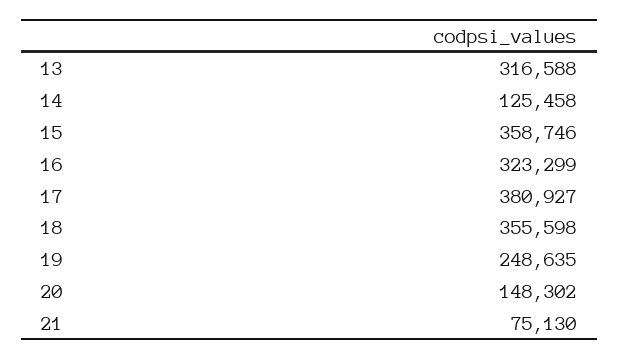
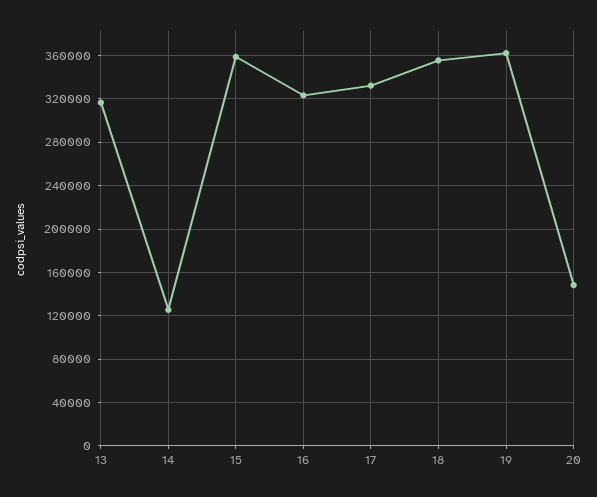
17: 380927 -> 330000
19: 248635 -> 360000
21: 75130 -> none

